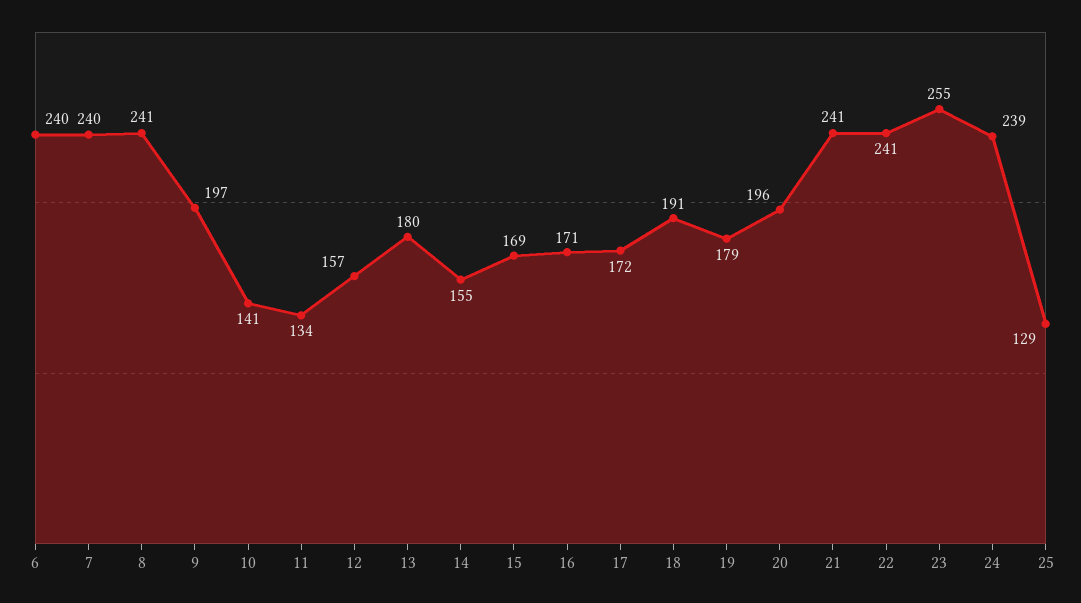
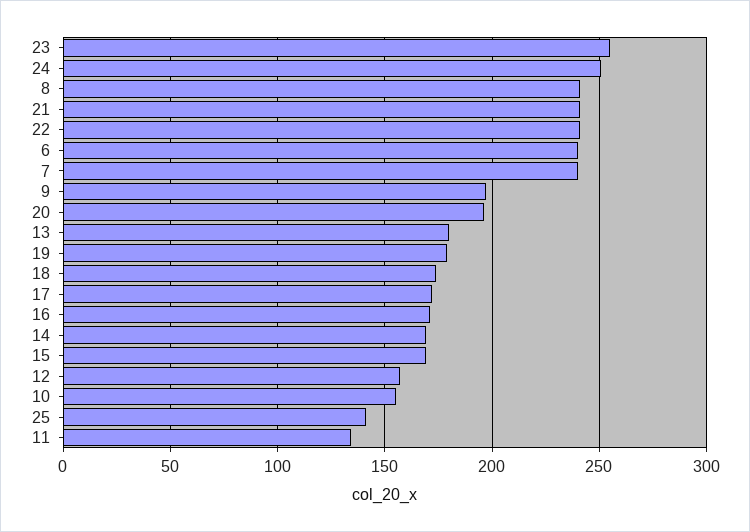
10: 141 -> 155
14: 155 -> 170
18: 191 -> 175
24: 239 -> 250
25: 129 -> 140

